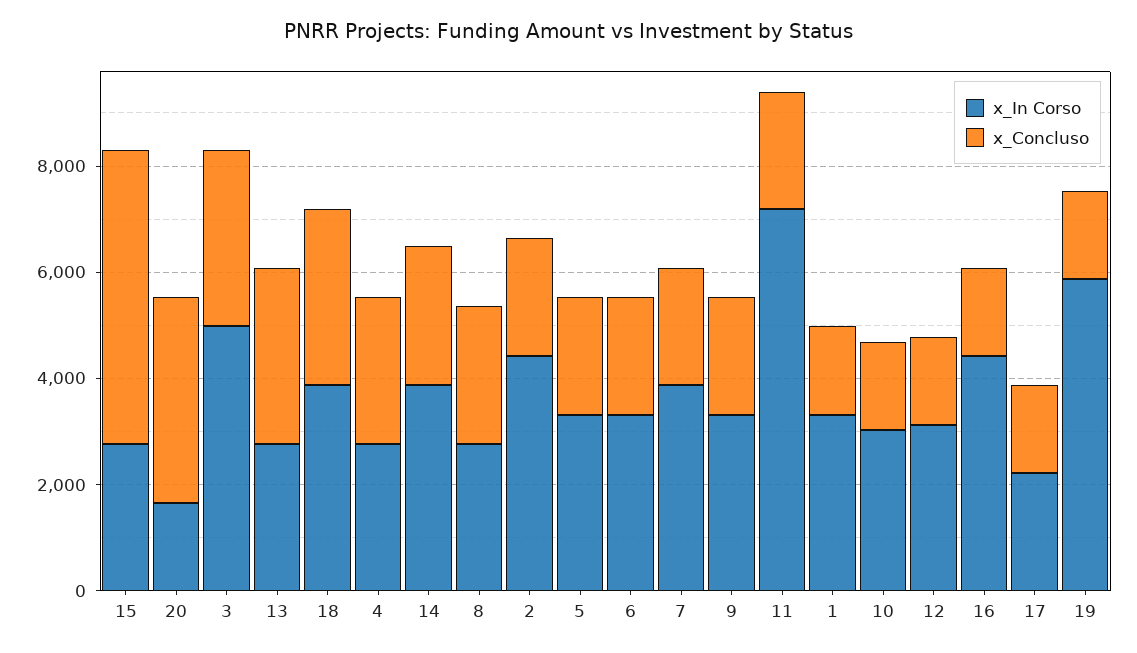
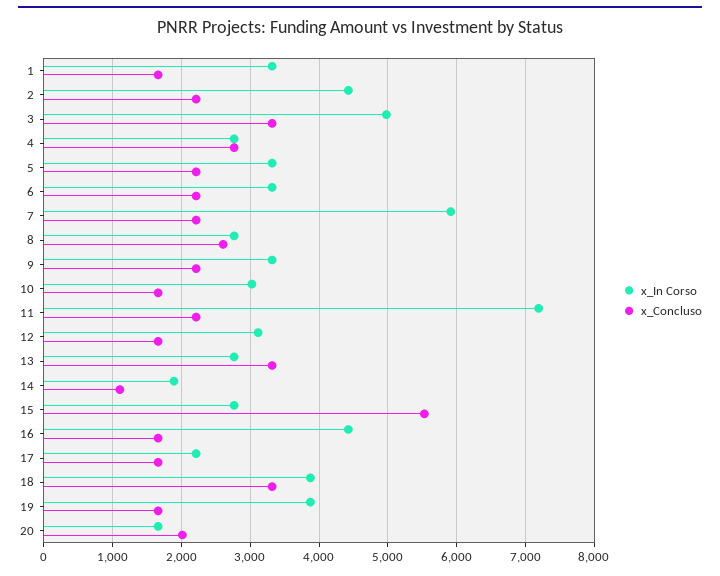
x_Concluso, 20: 4000 -> 2000
x_In Corso, 14: 4000 -> 1900
x_Concluso, 14: 2500 -> 1100
x_In Corso, 7: 4000 -> 5900
x_In Corso, 19: 6000 -> 3900

